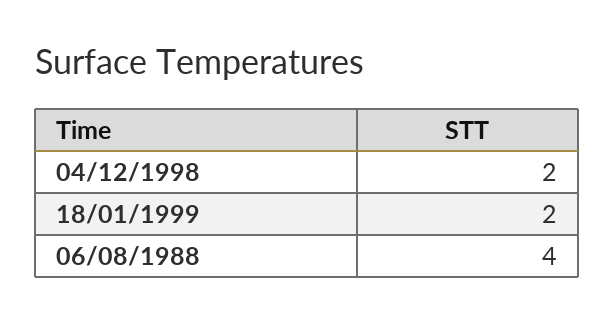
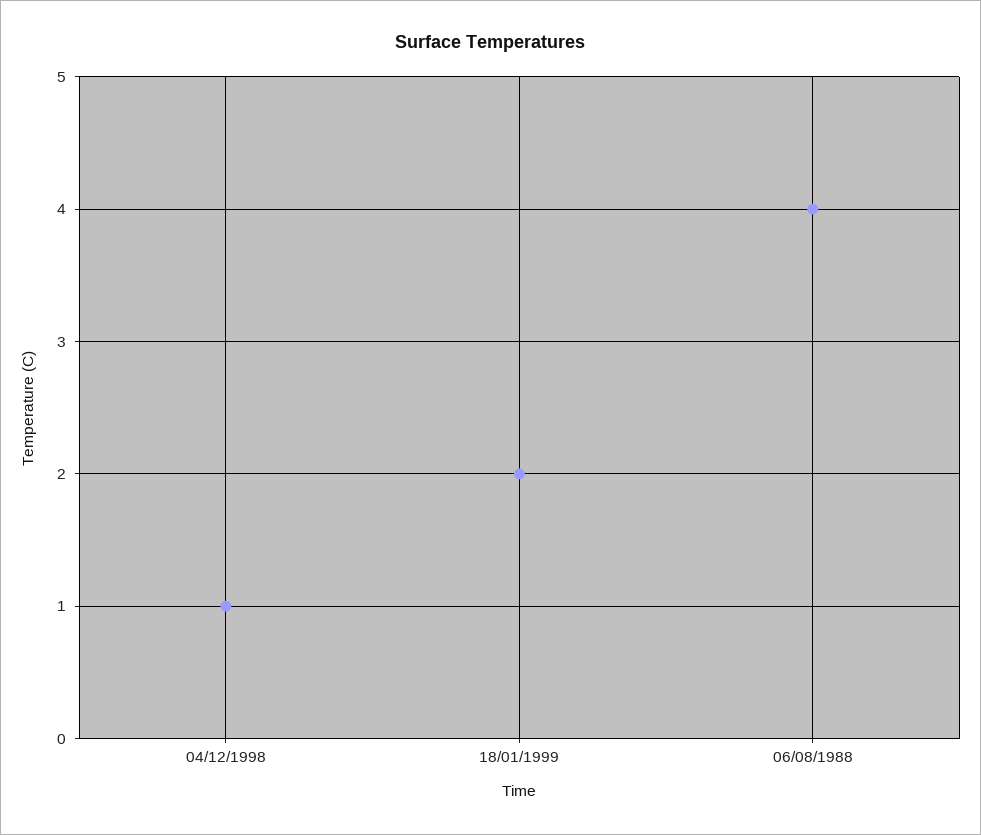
04/12/1998: 2 -> 1

